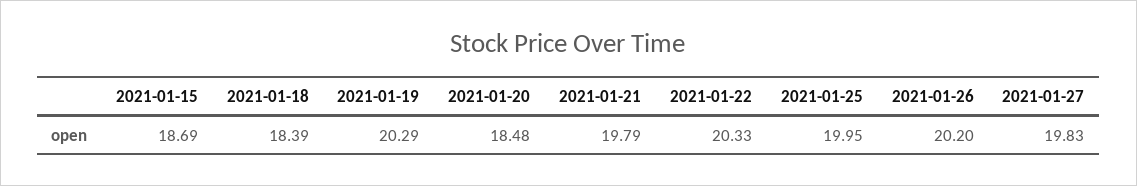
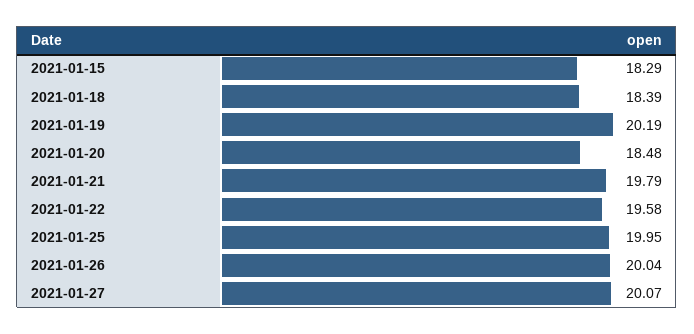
2021-01-15: 18.69 -> 18.29
2021-01-19: 20.29 -> 20.19
2021-01-22: 20.33 -> 19.58
2021-01-26: 20.2 -> 20.04
2021-01-27: 19.83 -> 20.07

